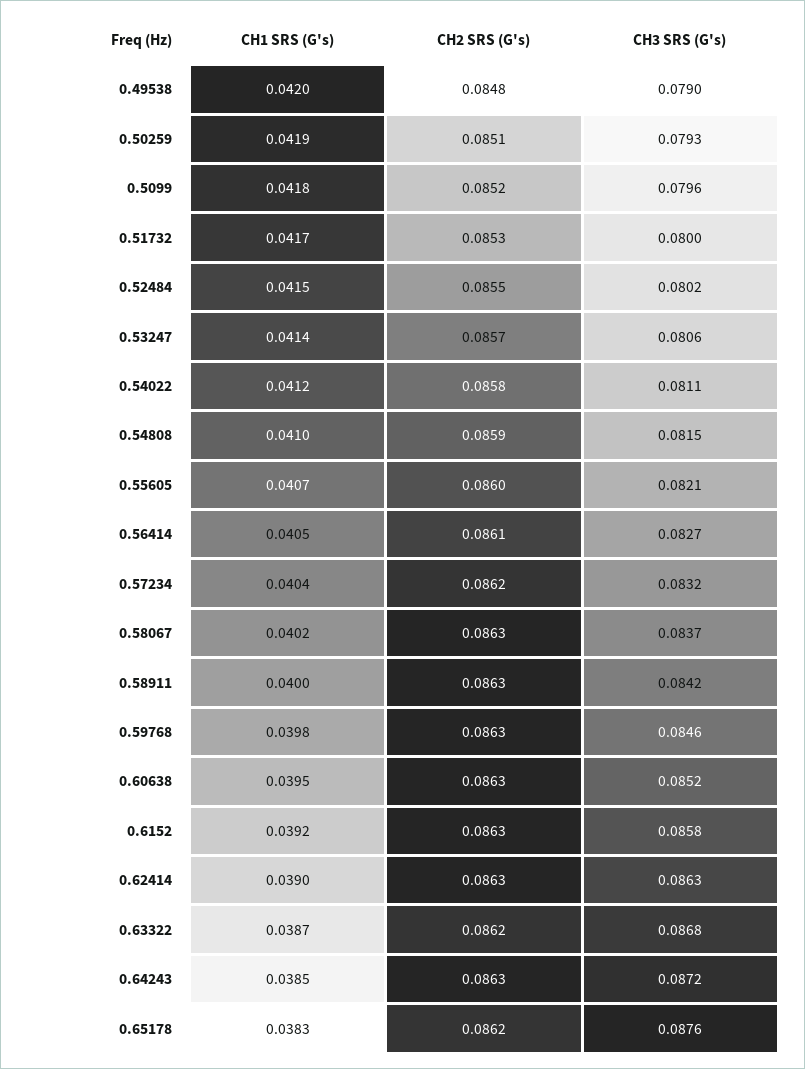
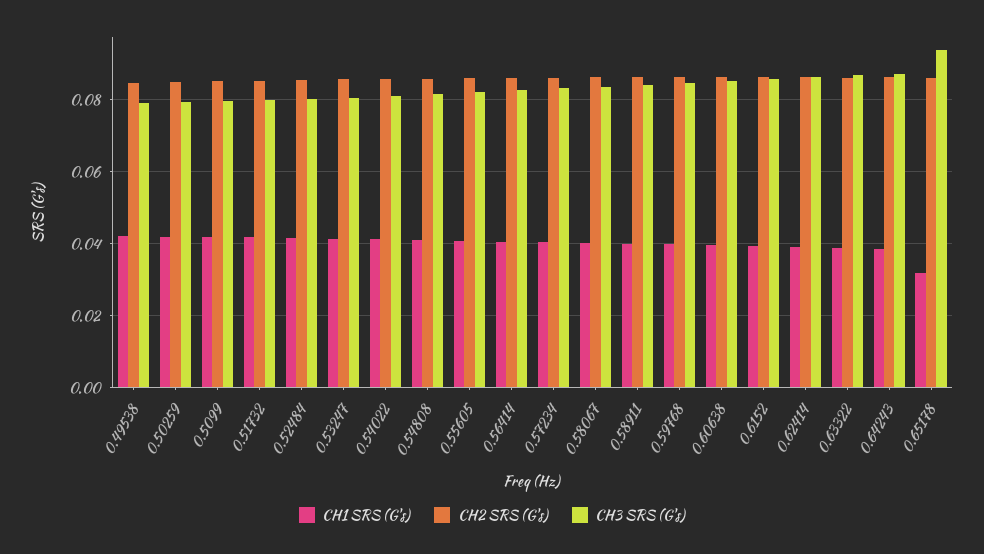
CH1 SRS (G's), 0.65178: 0.0383 -> 0.032
CH3 SRS (G's), 0.65178: 0.0876 -> 0.094

